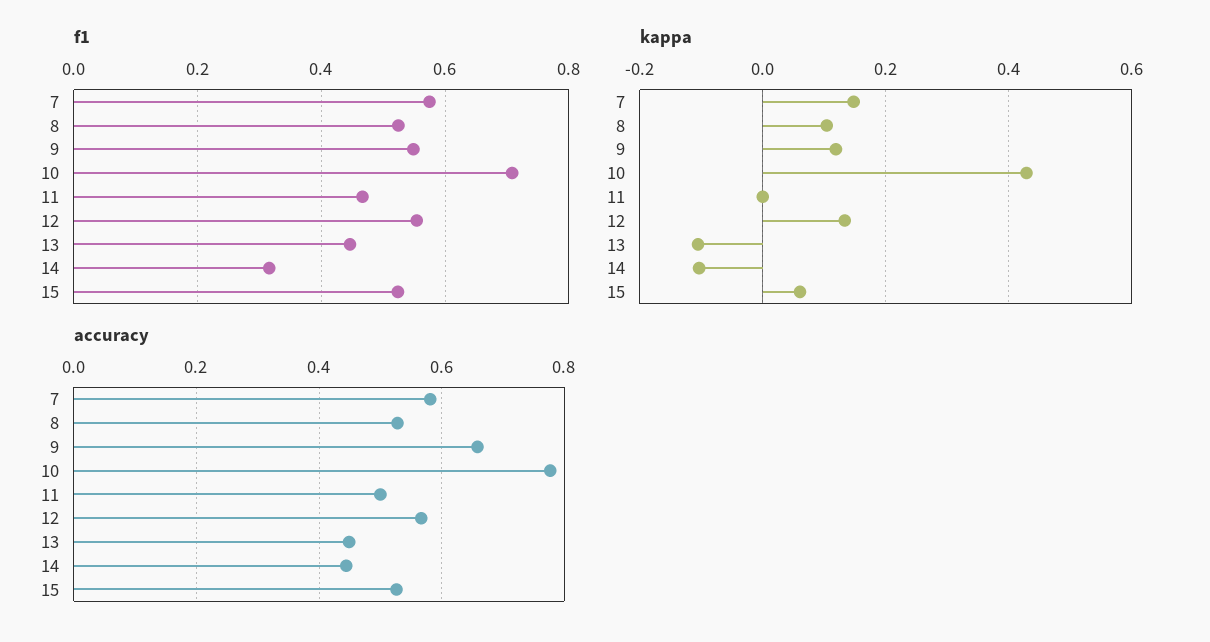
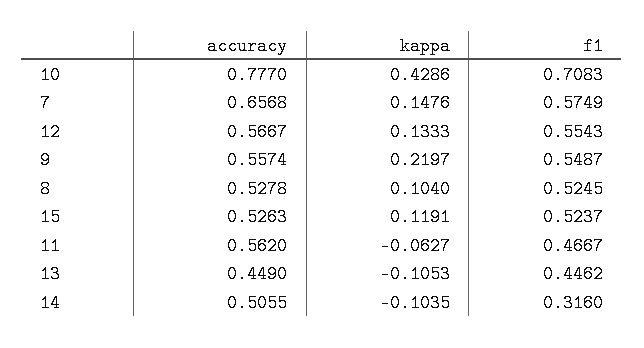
kappa, 9: 0.12 -> 0.2197
kappa, 11: 0 -> -0.0627
kappa, 15: 0.06 -> 0.1191
accuracy, 7: 0.58 -> 0.6568
accuracy, 9: 0.66 -> 0.5574
accuracy, 11: 0.5 -> 0.562
accuracy, 14: 0.44 -> 0.5055

